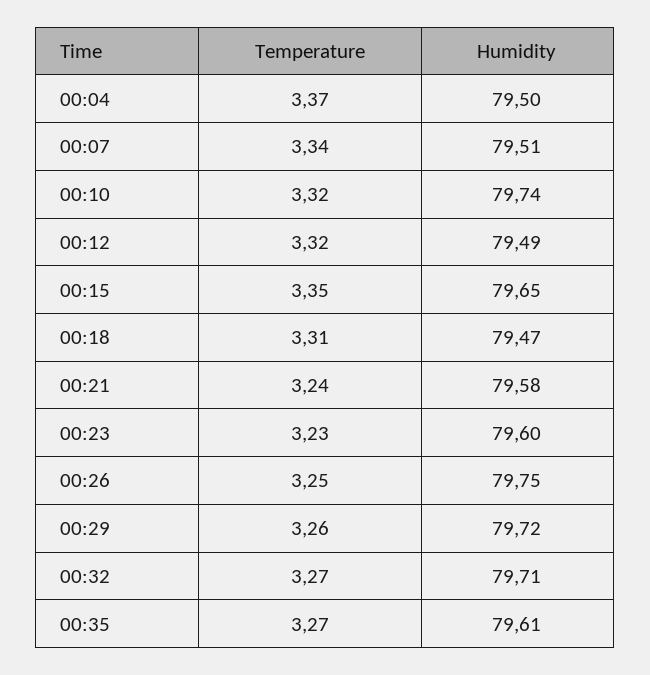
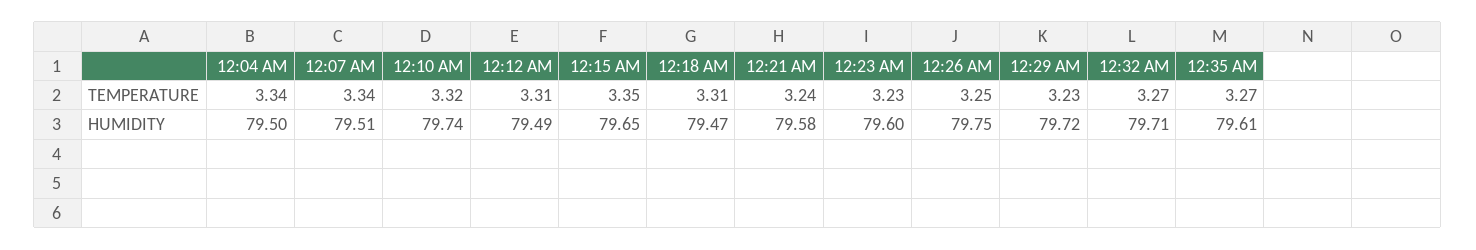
Temperature, 00:04: 3.37 -> 3.34
Temperature, 00:12: 3.32 -> 3.31
Temperature, 00:29: 3.26 -> 3.23

